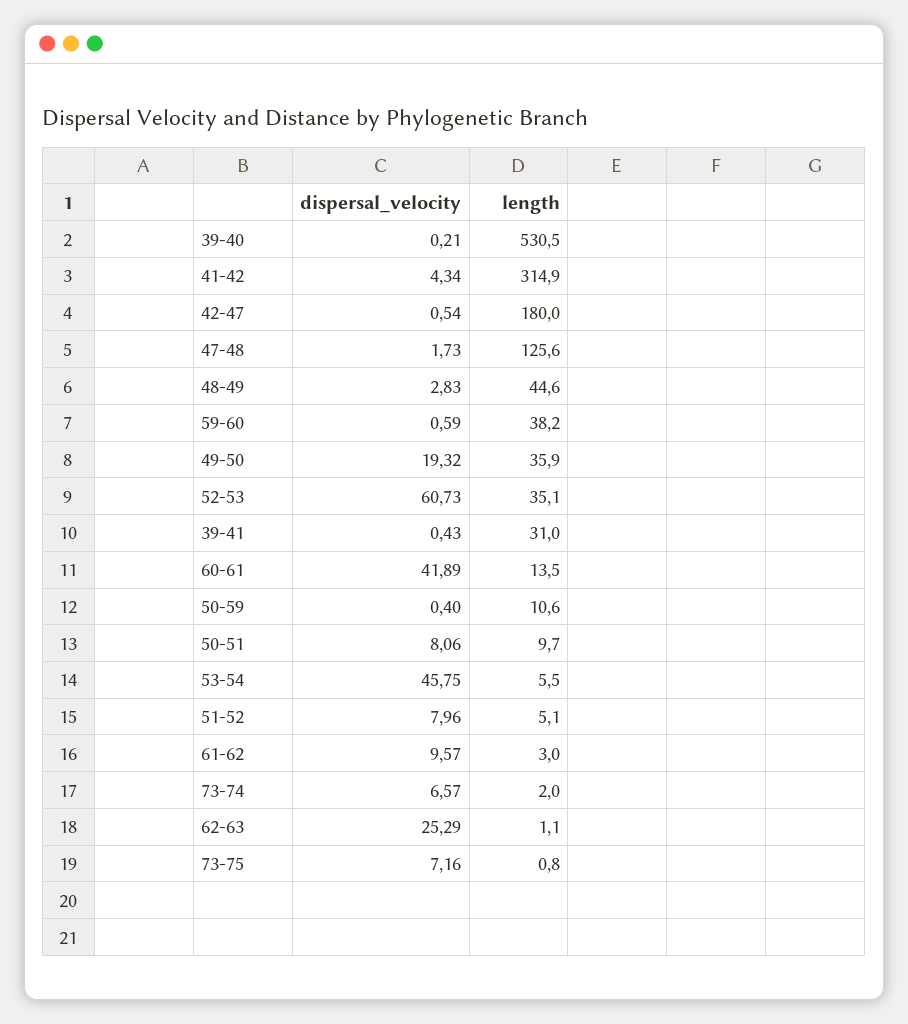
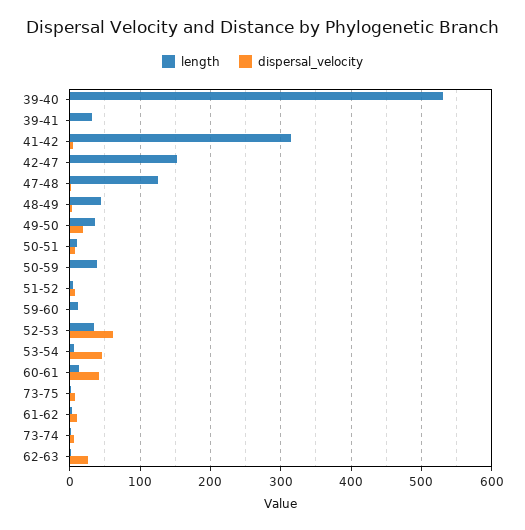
length, 42-47: 180 -> 150
length, 59-60: 38.2 -> 10
length, 50-59: 10.6 -> 40

